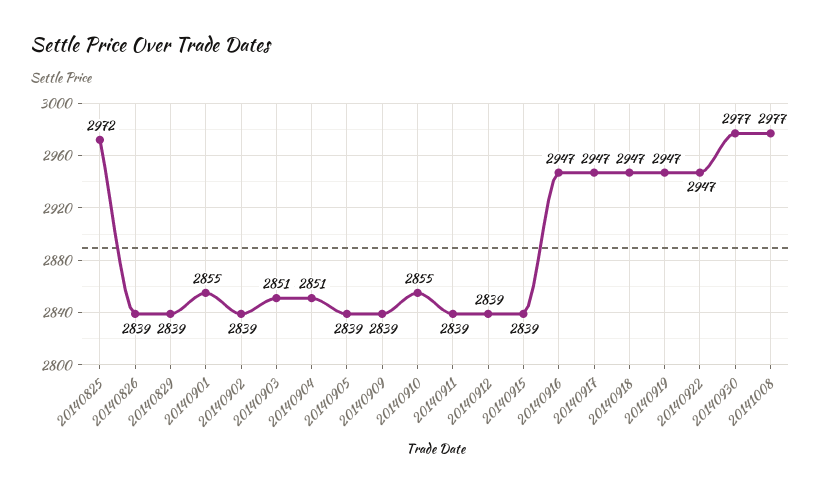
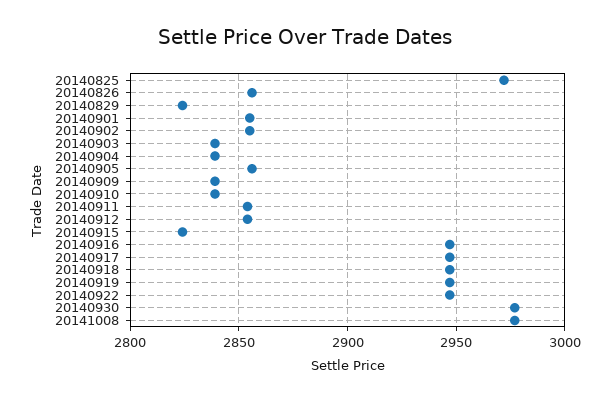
20140826: 2839 -> 2855
20140829: 2839 -> 2825
20140902: 2839 -> 2855
20140903: 2851 -> 2840
20140904: 2851 -> 2840
20140905: 2839 -> 2855
20140910: 2855 -> 2840
20140911: 2839 -> 2855
20140912: 2839 -> 2855
20140915: 2839 -> 2825

